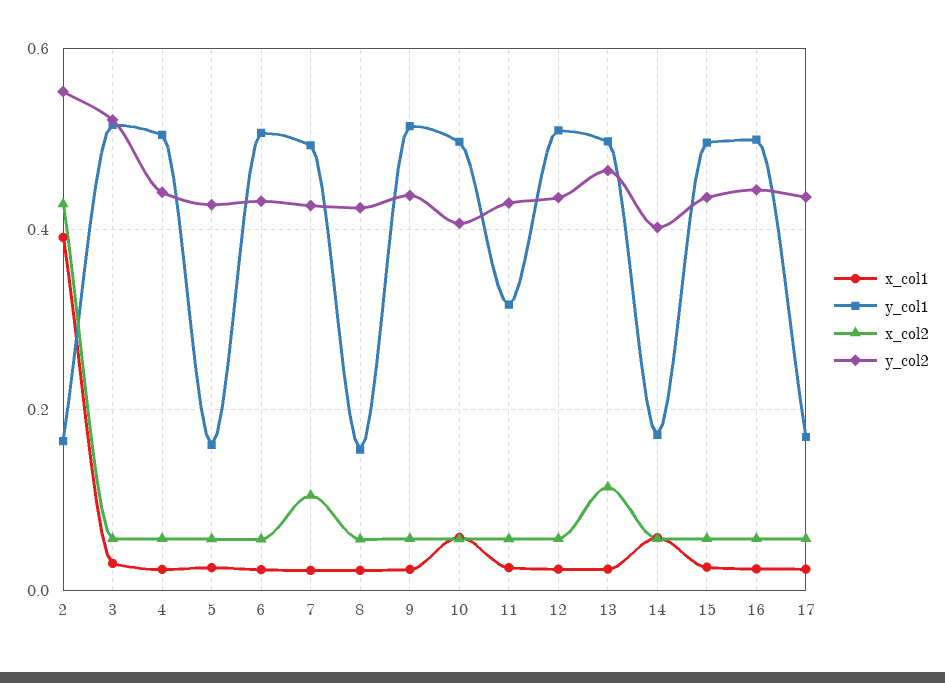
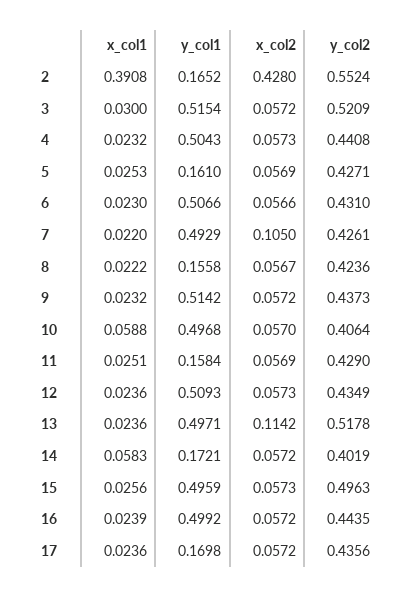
y_col1, 11: 0.32 -> 0.1584
y_col2, 13: 0.46 -> 0.5178
y_col2, 15: 0.44 -> 0.4963

